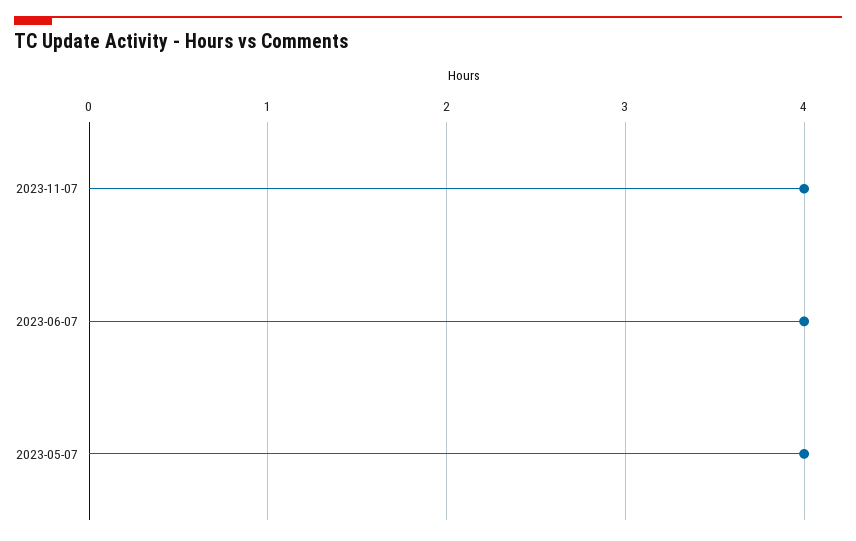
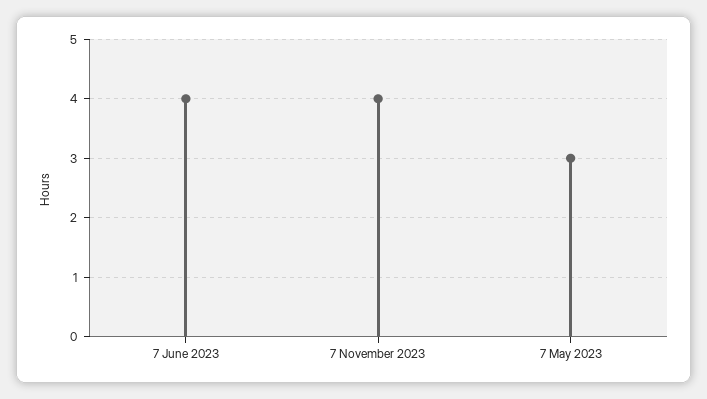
2023-05-07: 4 -> 3

